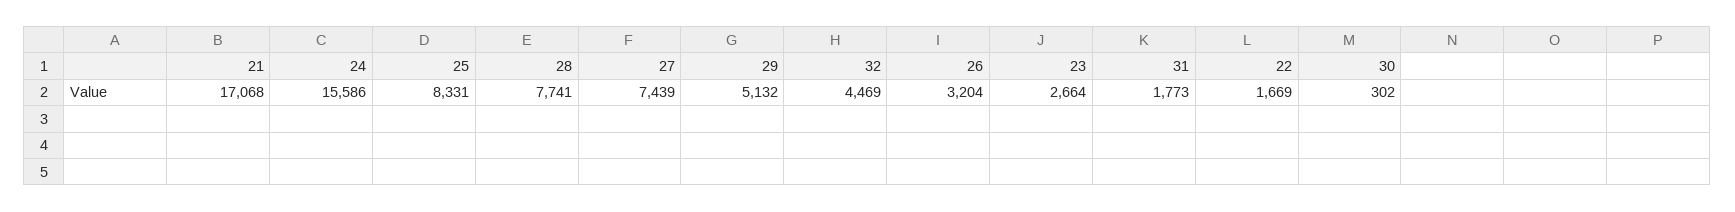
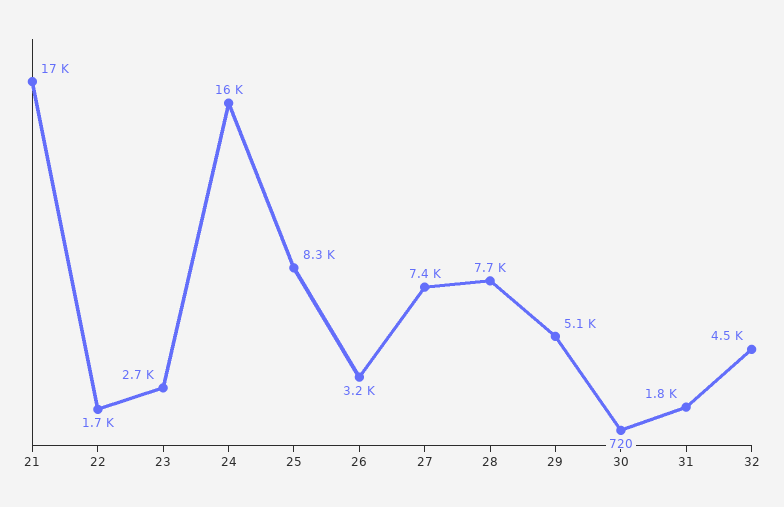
30: 302 -> 720

